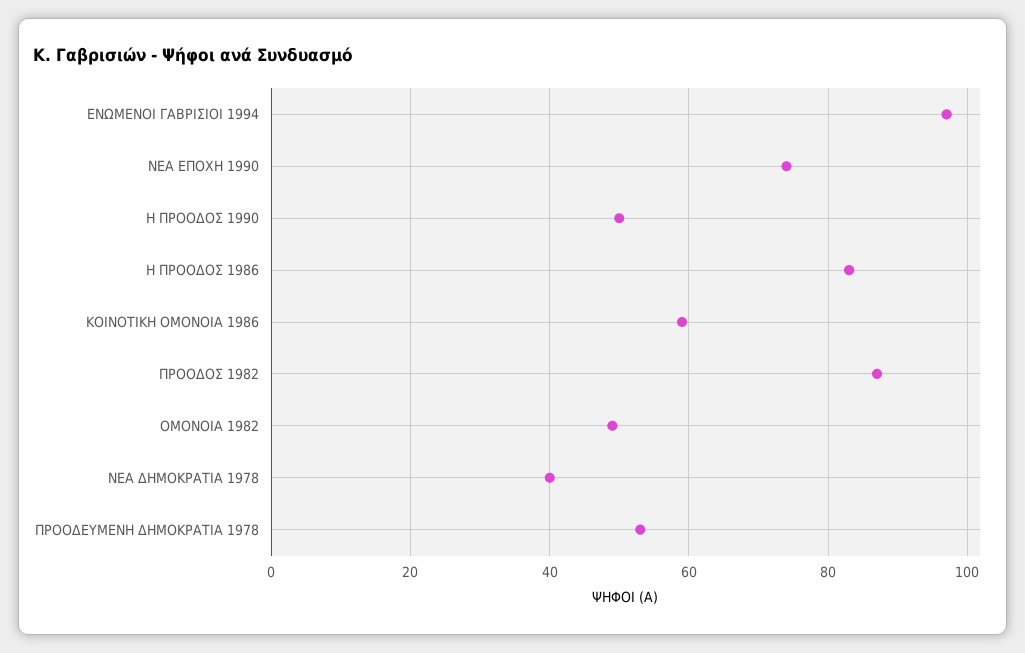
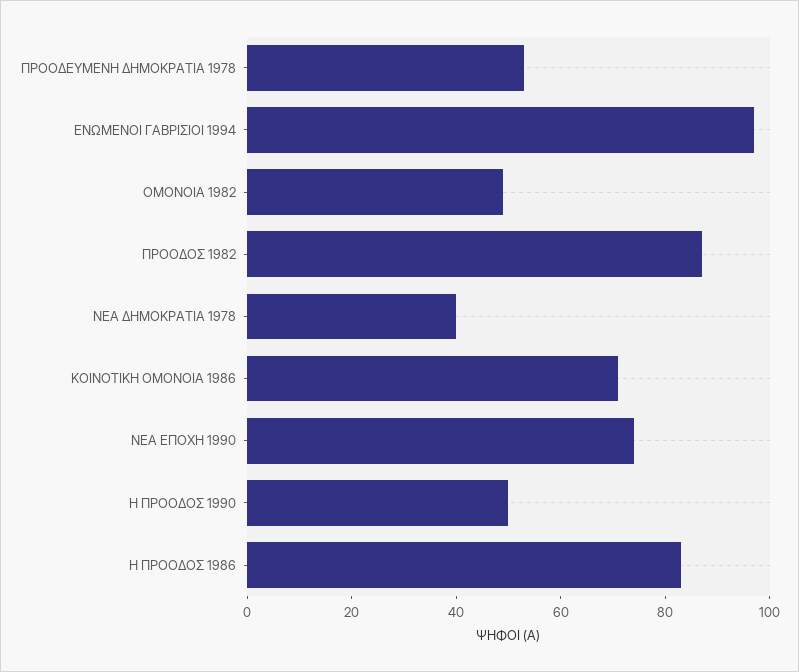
ΚΟΙΝΟΤΙΚΗ ΟΜΟΝΟΙΑ 1986: 60 -> 70

